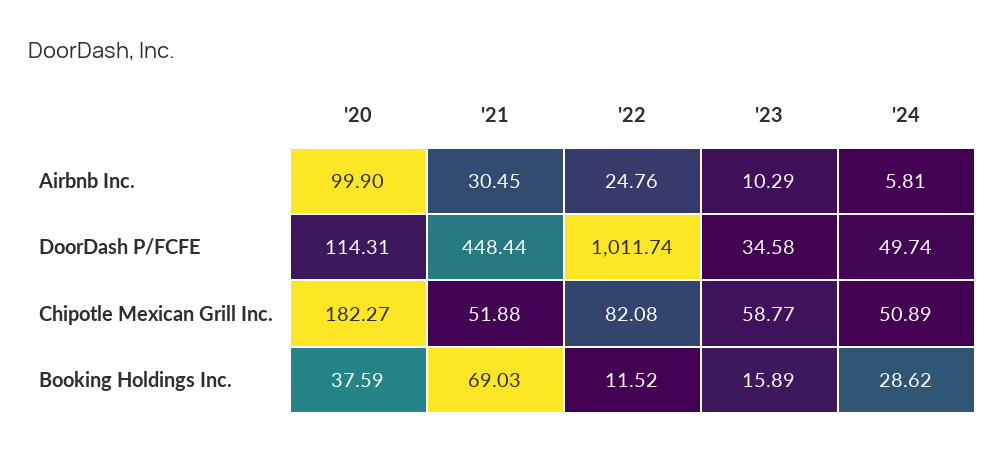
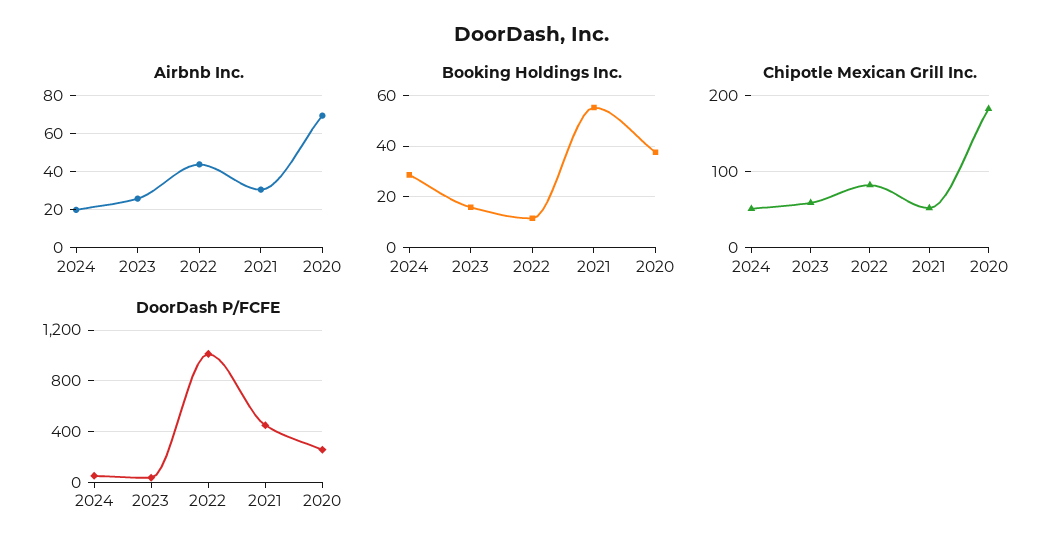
Airbnb Inc., '20: 99.9 -> 70
Airbnb Inc., '22: 24.76 -> 45
Airbnb Inc., '23: 10.29 -> 25
Airbnb Inc., '24: 5.81 -> 20
DoorDash P/FCFE, '20: 114.31 -> 250
Booking Holdings Inc., '21: 69.03 -> 55

